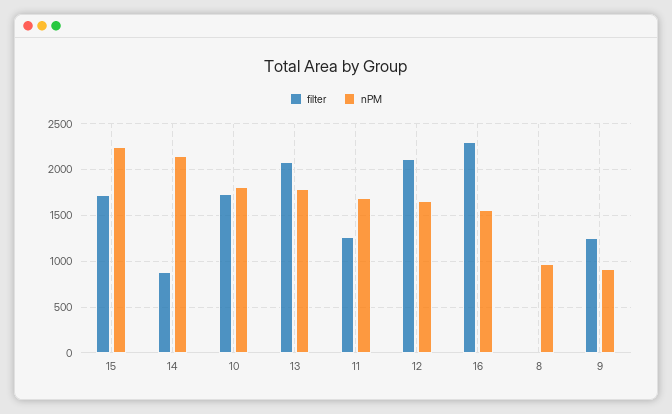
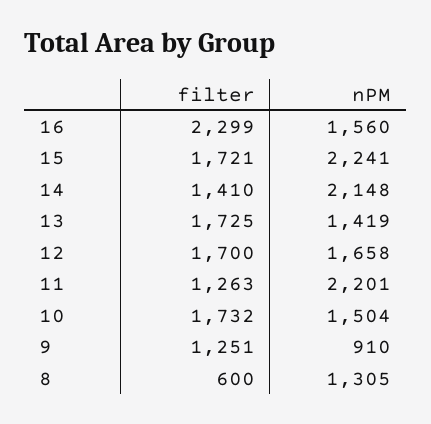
filter, 14: 900 -> 1410
nPM, 10: 1800 -> 1504
filter, 13: 2100 -> 1725
nPM, 13: 1800 -> 1419
nPM, 11: 1700 -> 2201
filter, 12: 2100 -> 1700
filter, 8: 0 -> 600
nPM, 8: 1000 -> 1305

